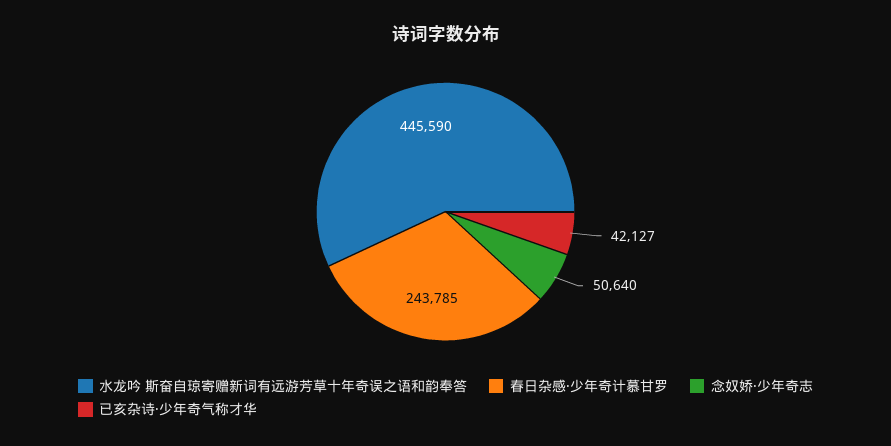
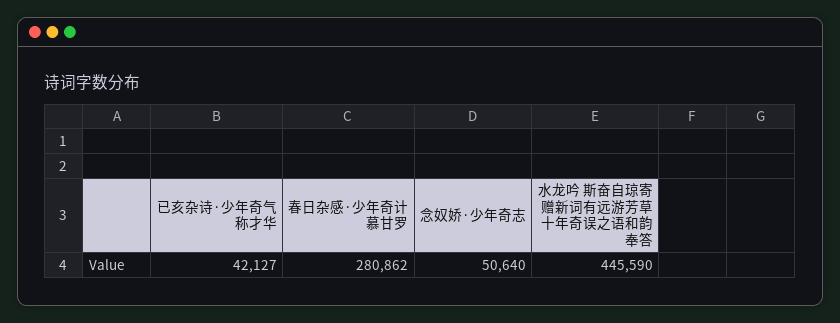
春日杂感·少年奇计慕甘罗: 243785 -> 280862

